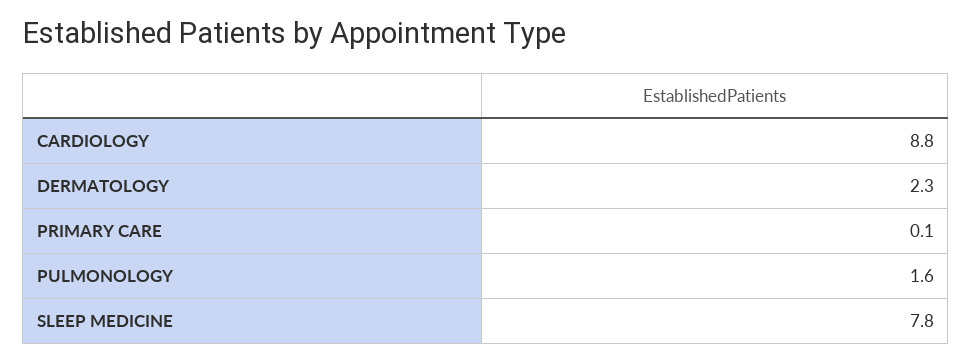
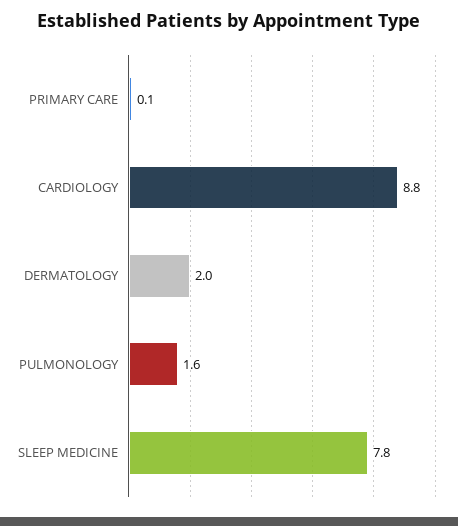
DERMATOLOGY: 2.3 -> 2

